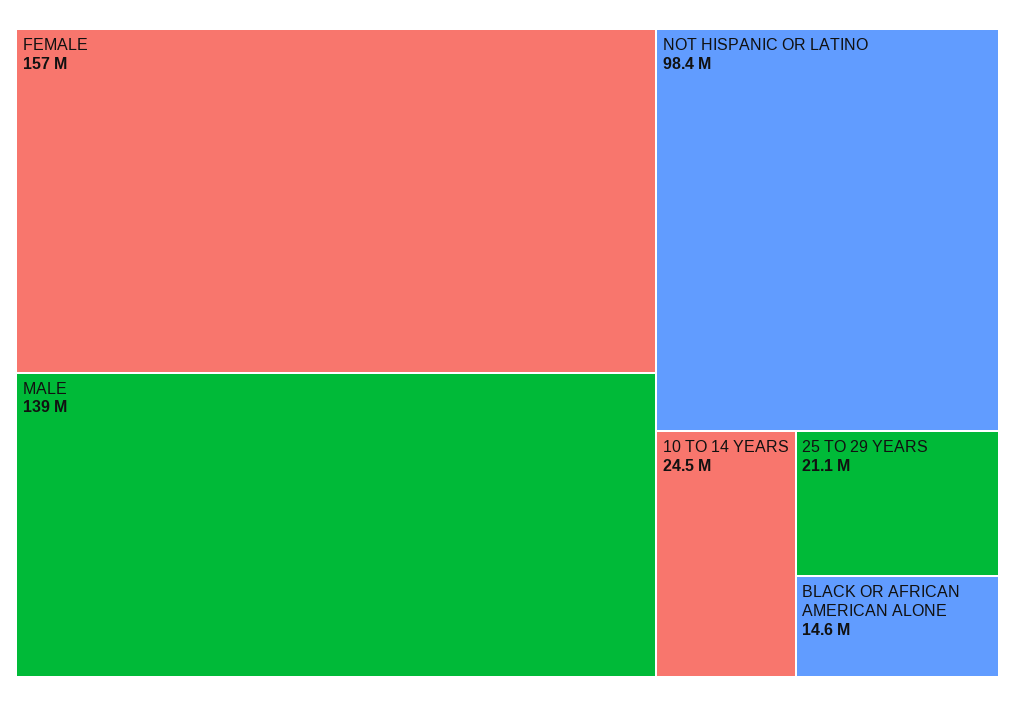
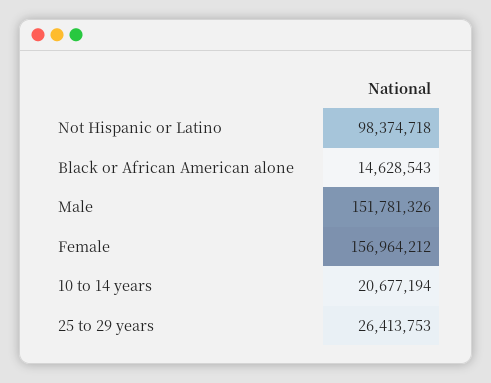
MALE: 139000000 -> 151781326
10 TO 14 YEARS: 24500000 -> 20677194
25 TO 29 YEARS: 21100000 -> 26413753

